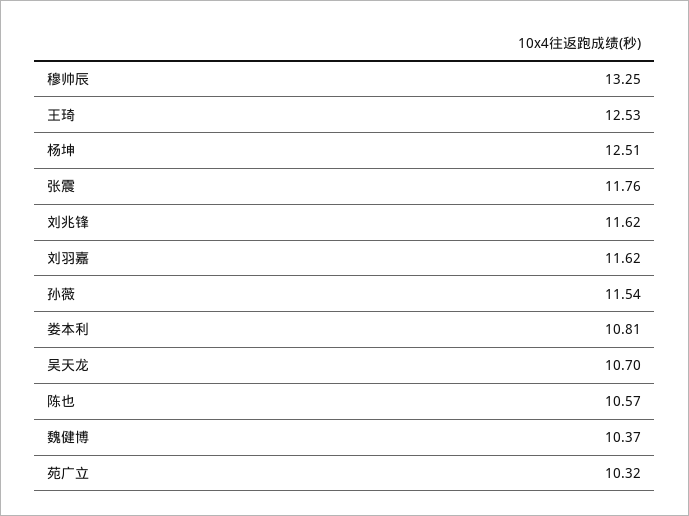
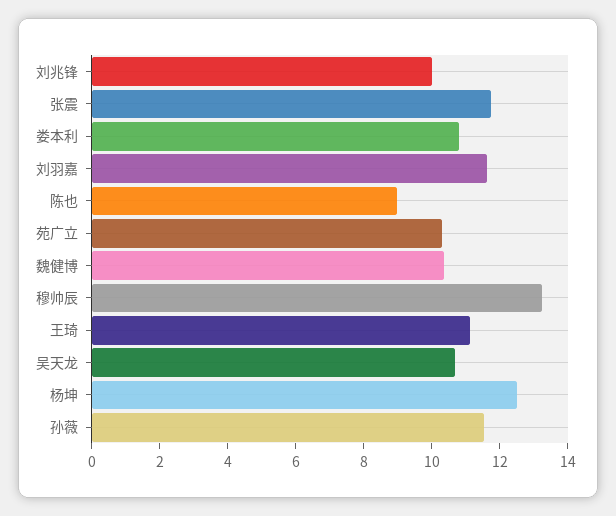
王琦: 12.53 -> 11
刘兆锋: 11.62 -> 10
陈也: 10.57 -> 9

